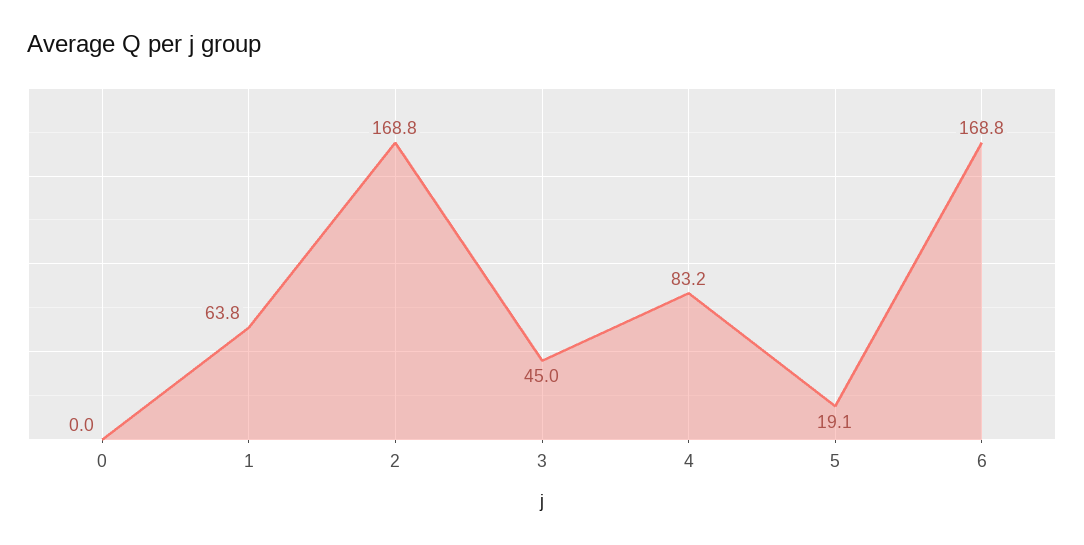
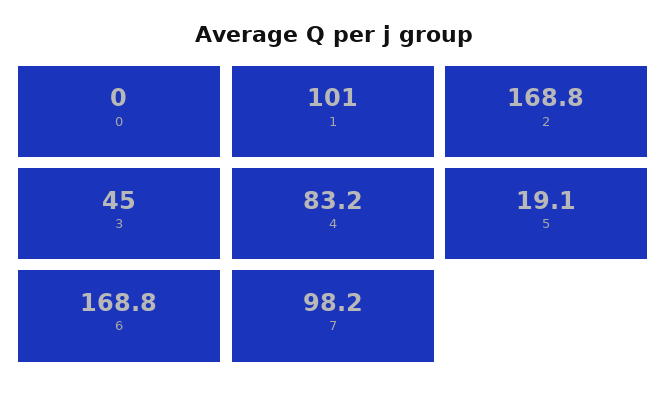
1: 63.8 -> 101
7: none -> 98.2

